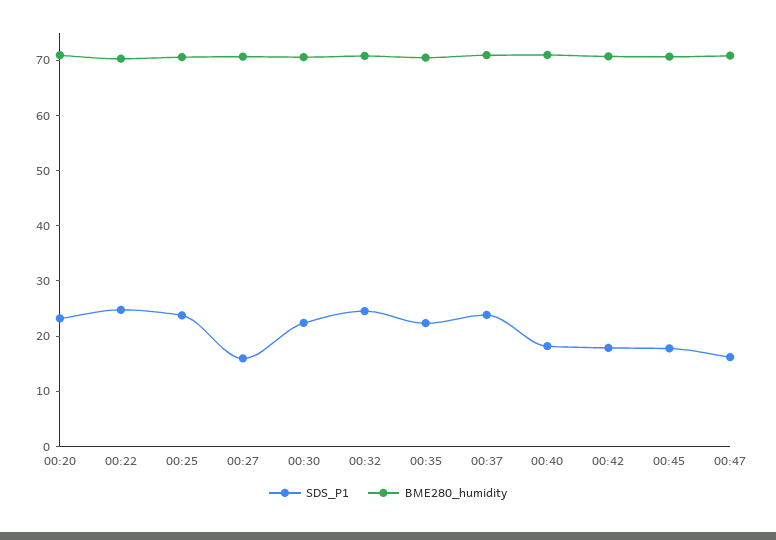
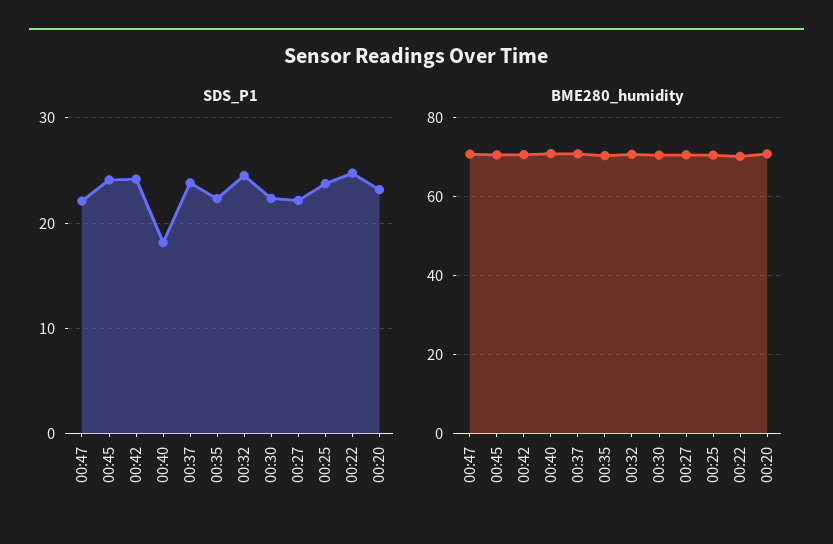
SDS_P1, 00:27: 16 -> 22
SDS_P1, 00:42: 18 -> 24
SDS_P1, 00:45: 18 -> 24
SDS_P1, 00:47: 16 -> 22

